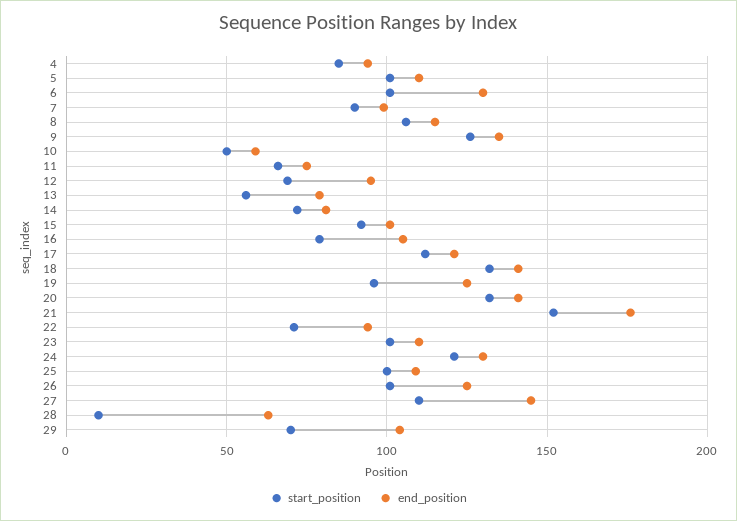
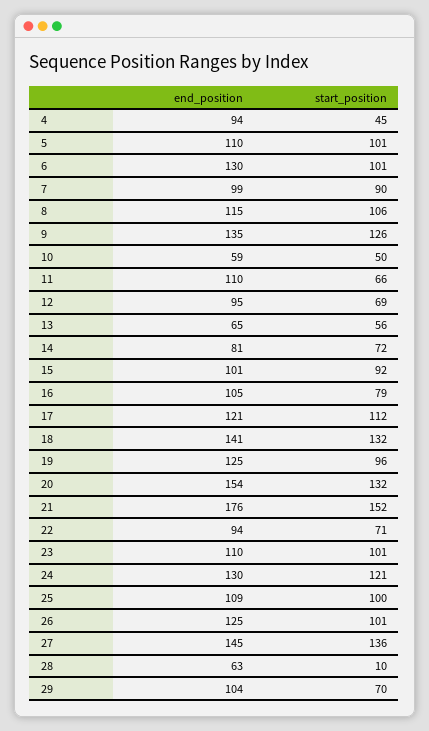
start_position, 4: 85 -> 45
end_position, 11: 75 -> 110
end_position, 13: 80 -> 65
end_position, 20: 140 -> 154
start_position, 27: 110 -> 136

